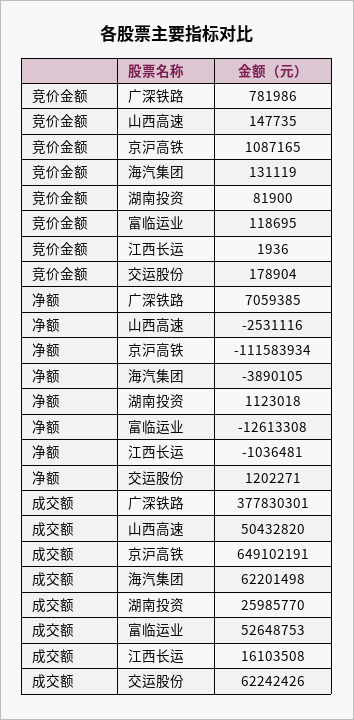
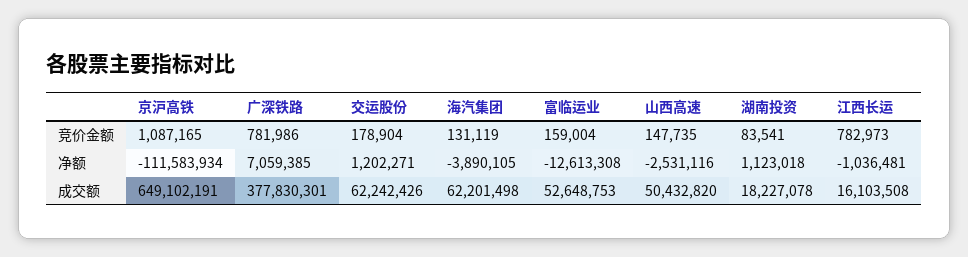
竞价金额, 湖南投资: 81900 -> 83541
竞价金额, 富临运业: 118695 -> 159004
竞价金额, 江西长运: 1936 -> 782973
成交额, 湖南投资: 25985770 -> 18227078

